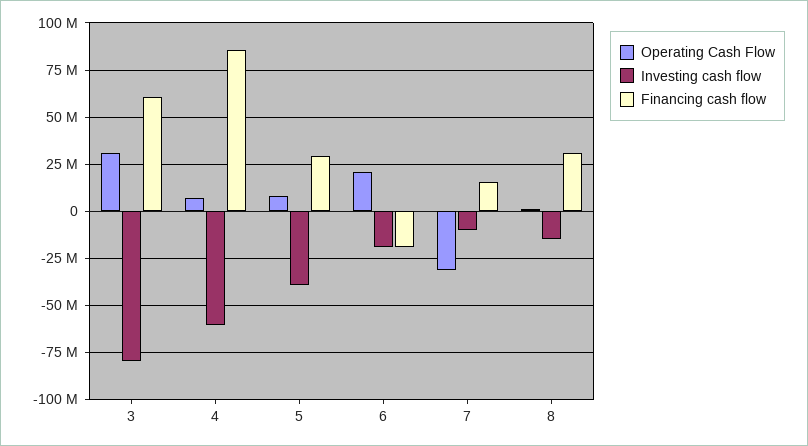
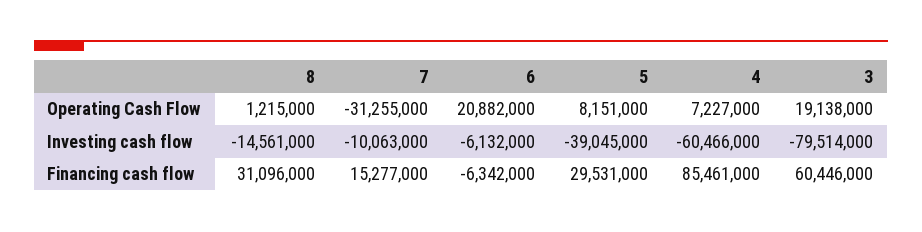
Operating Cash Flow, 3: 30000000 -> 19138000
Investing cash flow, 6: -20000000 -> -6132000
Financing cash flow, 6: -20000000 -> -6342000

